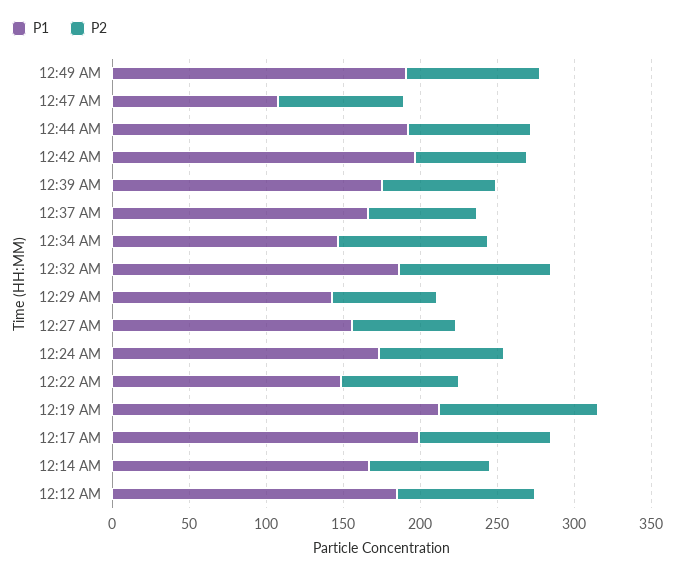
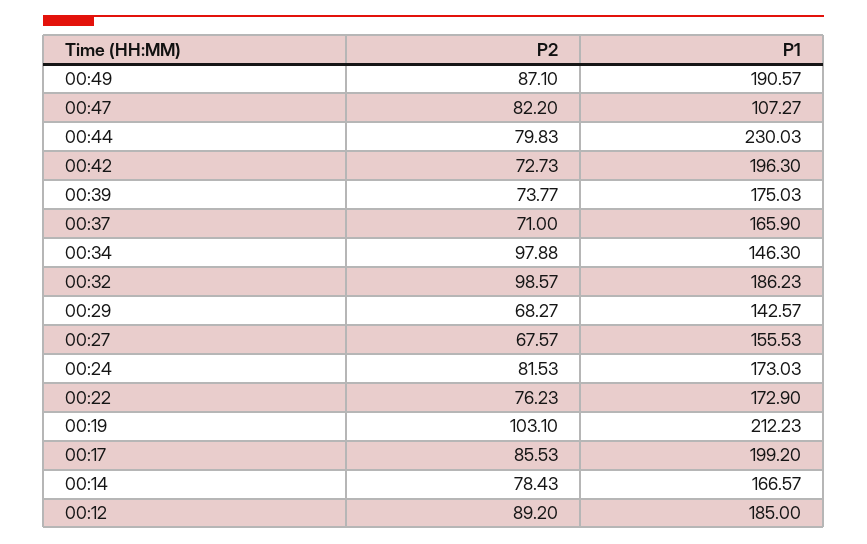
P1, 12:44 AM: 190 -> 230.03
P1, 12:22 AM: 150 -> 172.9

